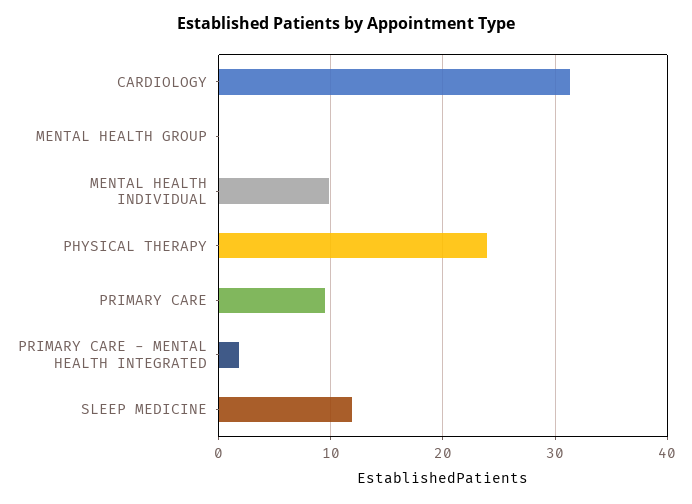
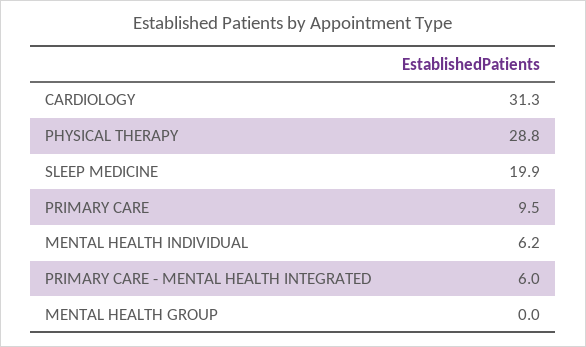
MENTAL HEALTH INDIVIDUAL: 10 -> 6.2
PHYSICAL THERAPY: 24 -> 28.8
PRIMARY CARE - MENTAL HEALTH INTEGRATED: 2 -> 6
SLEEP MEDICINE: 12 -> 19.9

